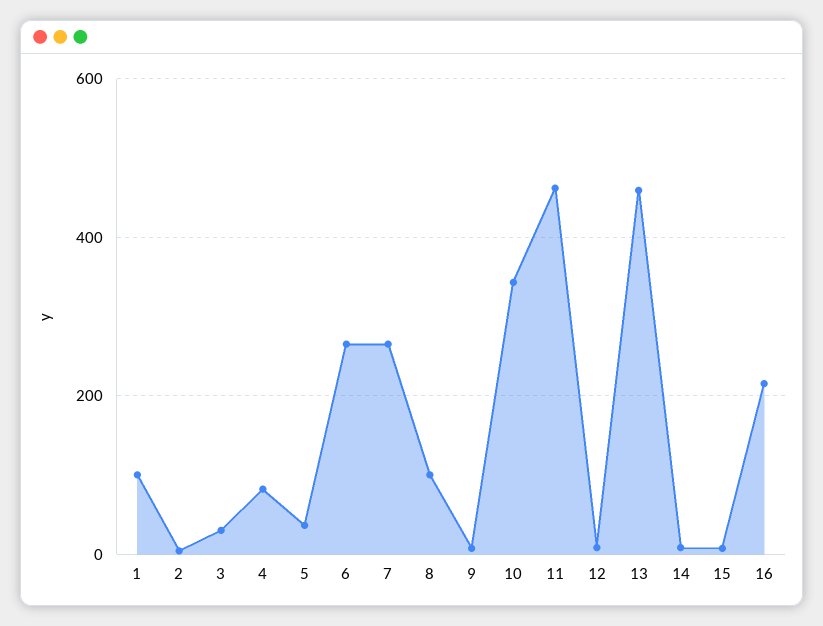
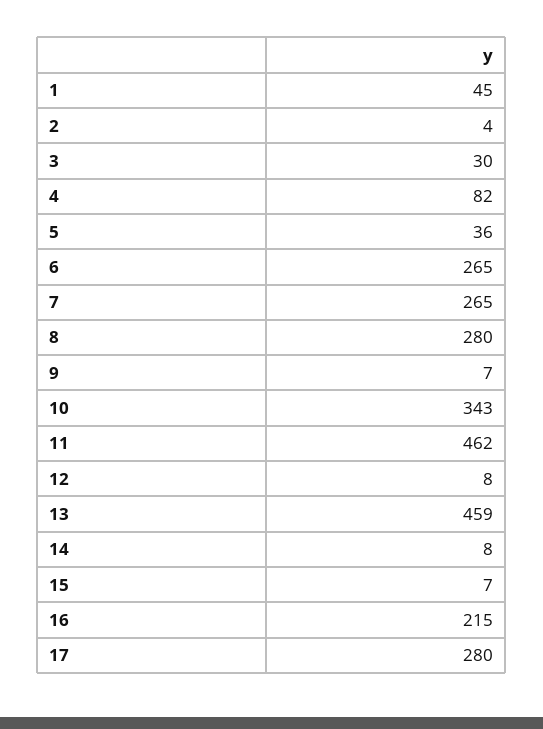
1: 100 -> 45
8: 100 -> 280
17: none -> 280

